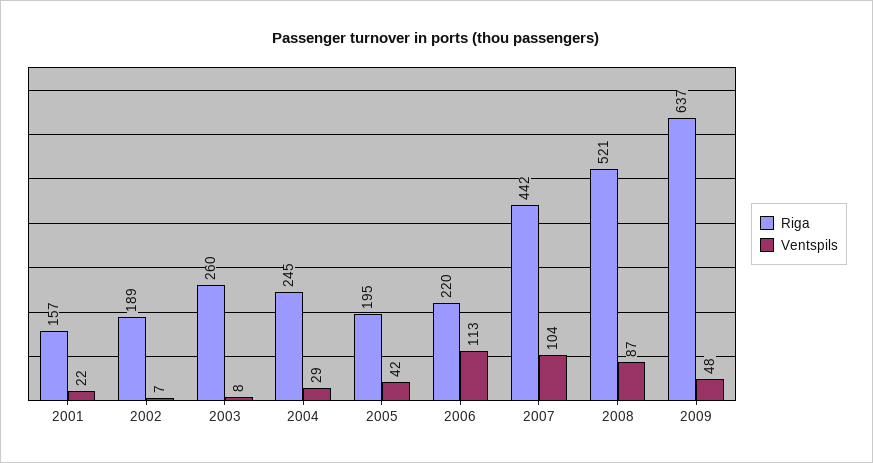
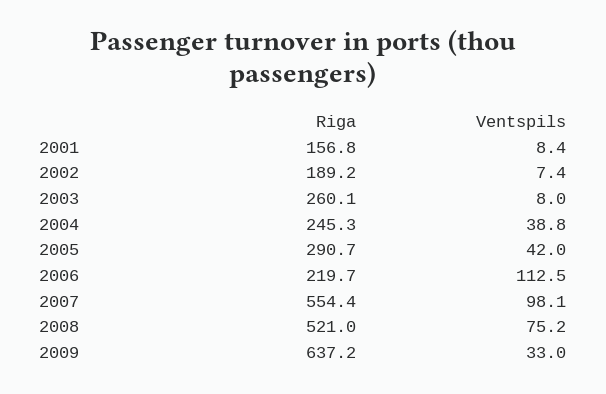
Ventspils, 2001: 22 -> 8.4
Ventspils, 2004: 29 -> 38.8
Riga, 2005: 195 -> 290.7
Riga, 2007: 442 -> 554.4
Ventspils, 2007: 104 -> 98.1
Ventspils, 2008: 87 -> 75.2
Ventspils, 2009: 48 -> 33

